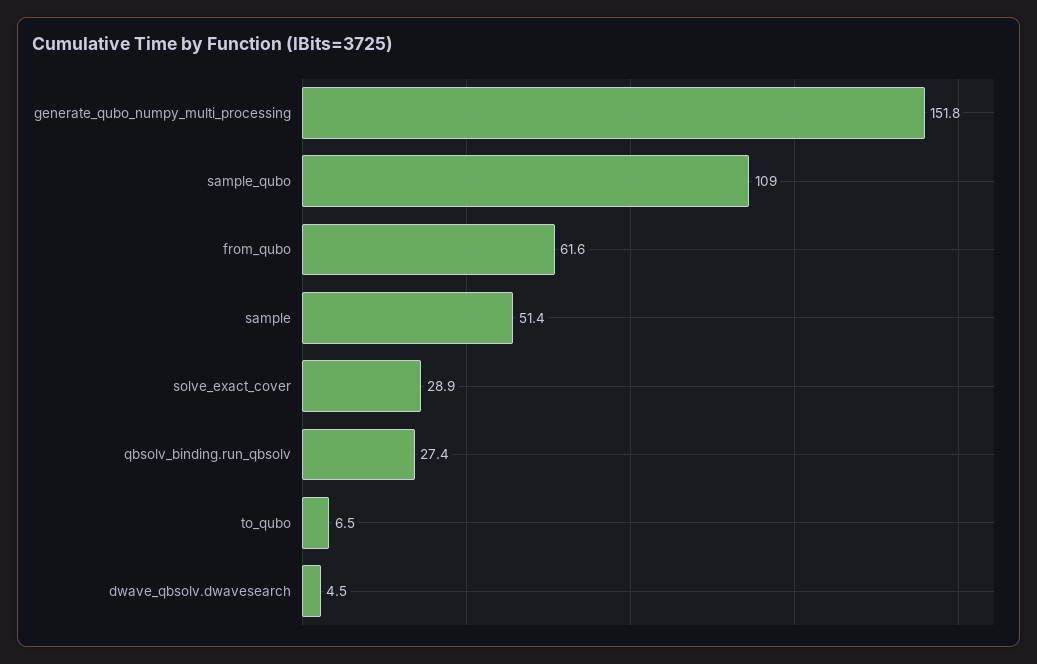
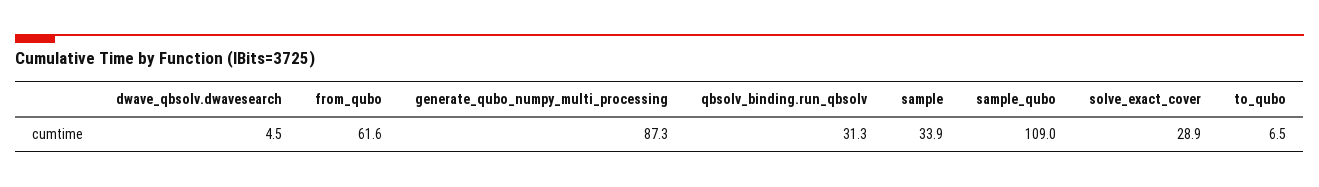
generate_qubo_numpy_multi_processing: 151.8 -> 87.3
sample: 51.4 -> 33.9
qbsolv_binding.run_qbsolv: 27.4 -> 31.3

